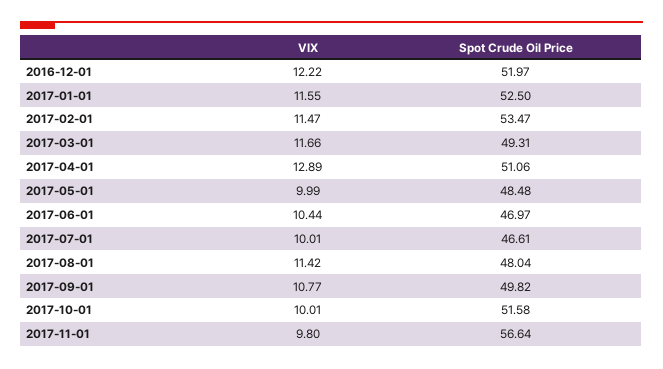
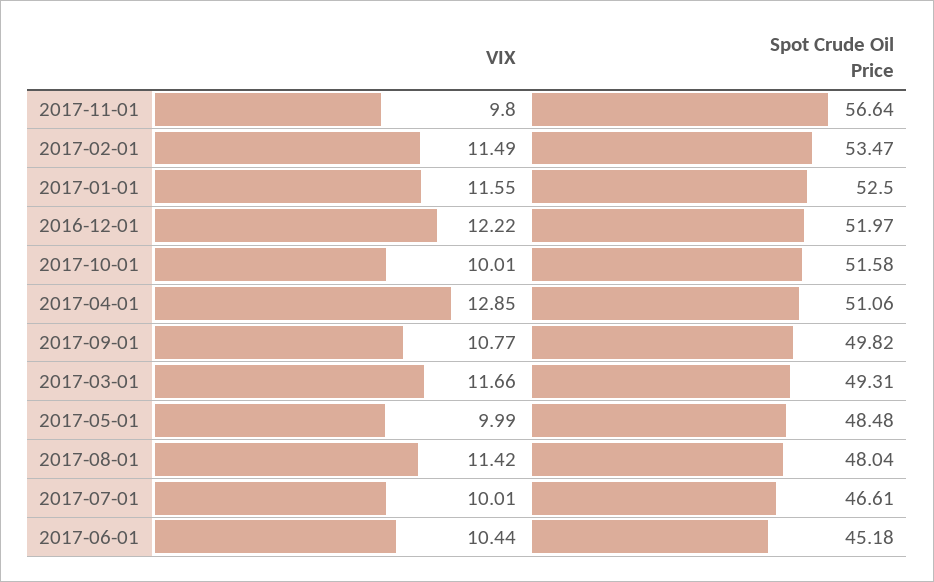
VIX, 2017-02-01: 11.47 -> 11.49
VIX, 2017-04-01: 12.89 -> 12.85
Spot Crude Oil Price, 2017-06-01: 46.97 -> 45.18

